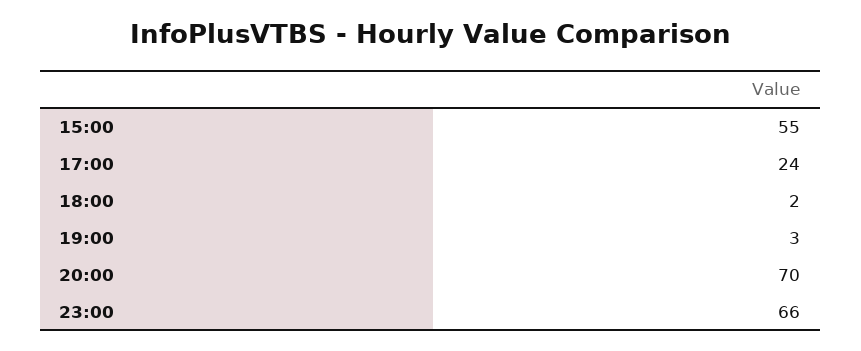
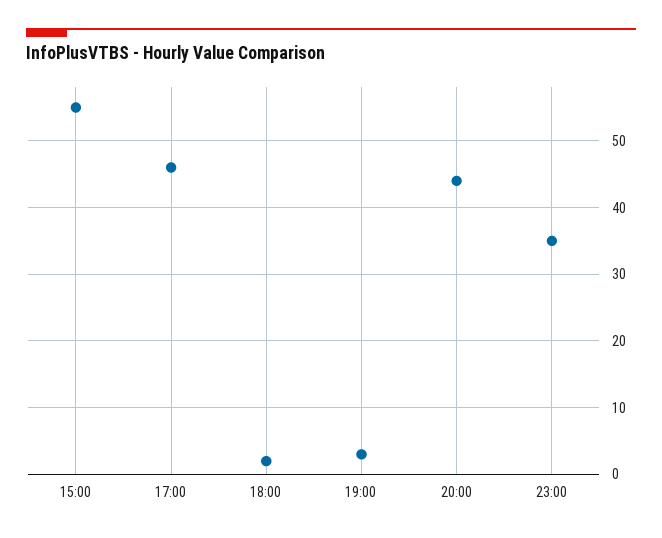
17:00: 24 -> 46
20:00: 70 -> 44
23:00: 66 -> 35

